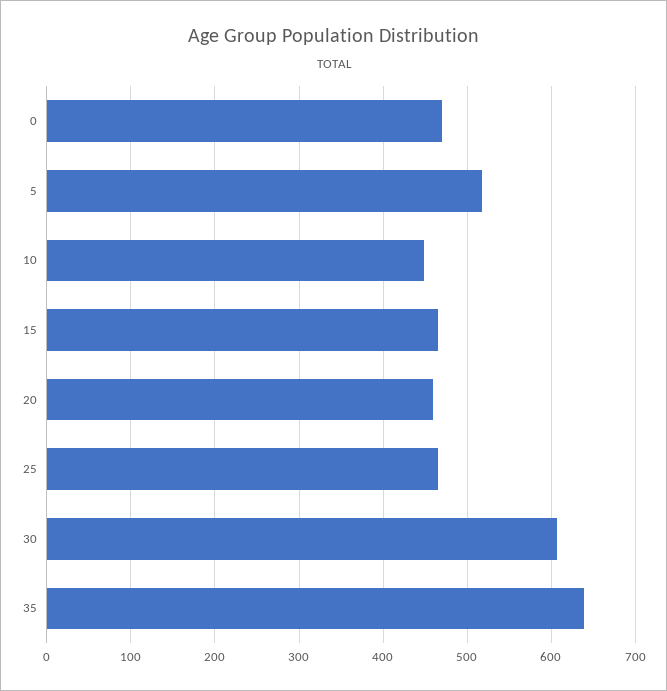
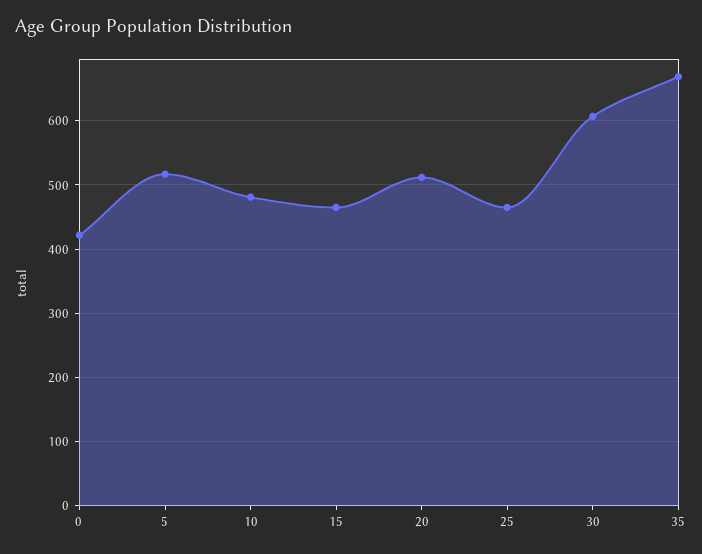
0: 470 -> 420
10: 450 -> 480
20: 460 -> 510
35: 640 -> 670

